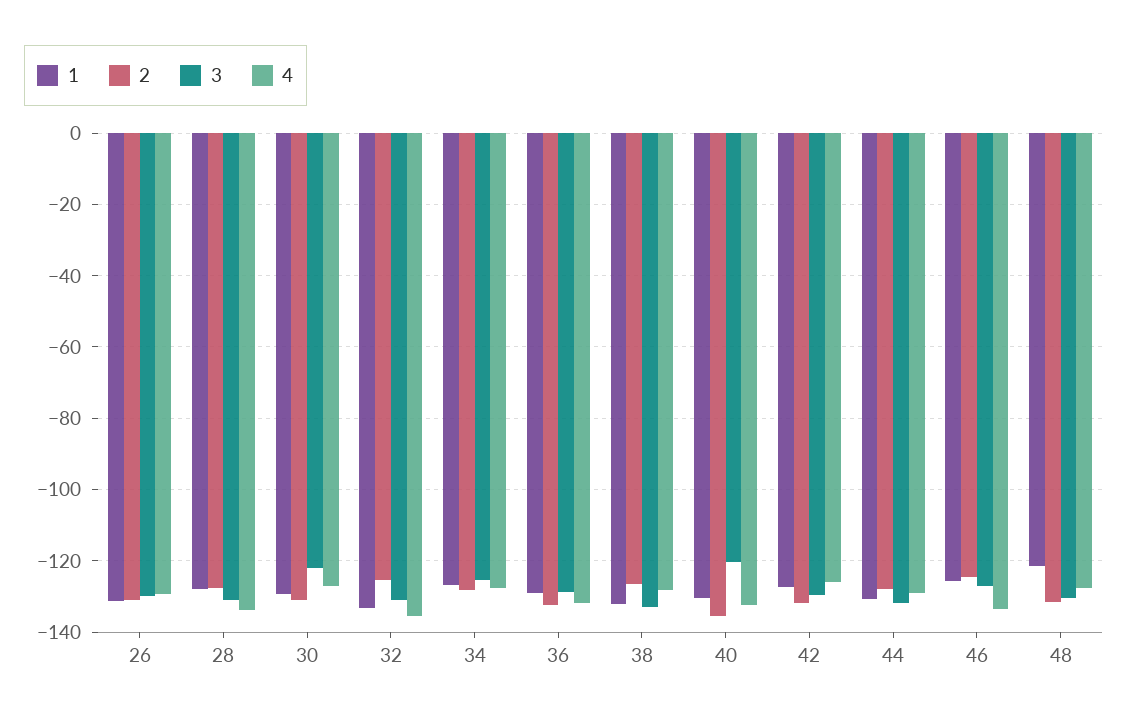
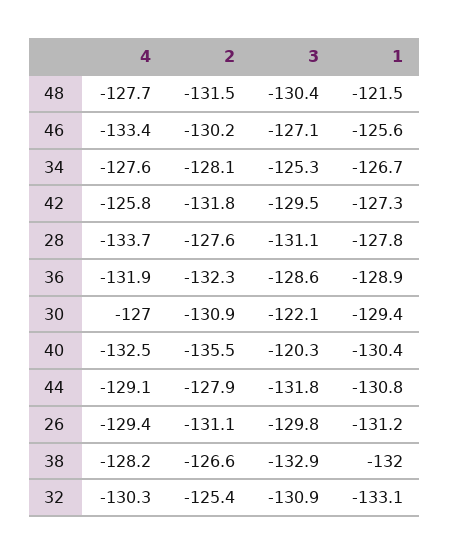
4, 32: -136 -> -130.3
2, 46: -124 -> -130.2

